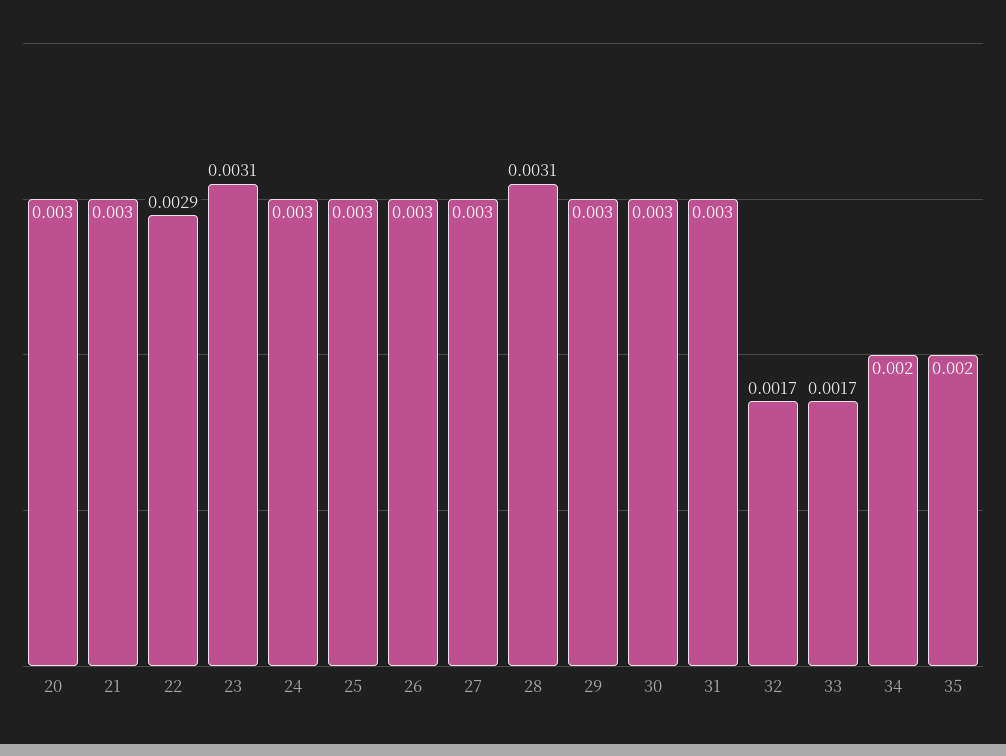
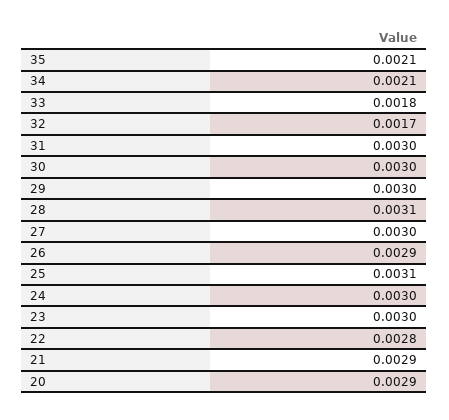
20: 0.003 -> 0.0029
21: 0.003 -> 0.0029
22: 0.0029 -> 0.0028
23: 0.0031 -> 0.003
25: 0.003 -> 0.0031
26: 0.003 -> 0.0029
33: 0.0017 -> 0.0018
34: 0.002 -> 0.0021
35: 0.002 -> 0.0021

